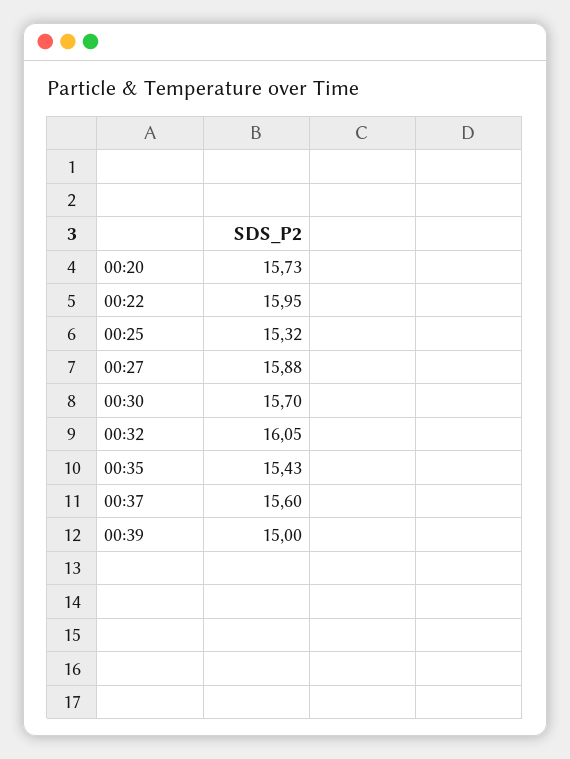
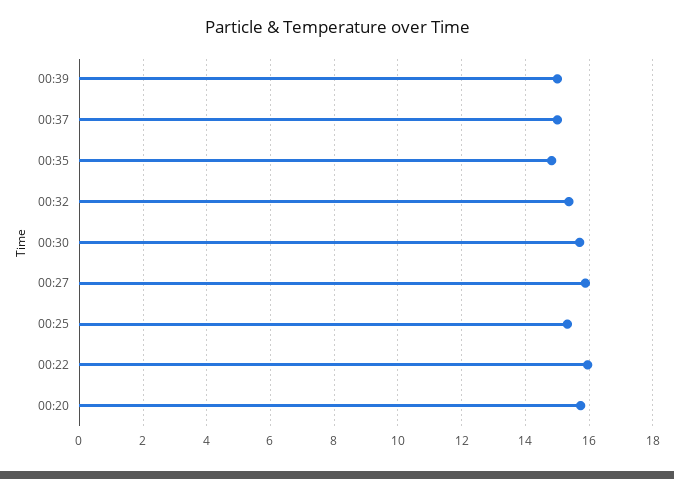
00:32: 16.05 -> 15.4
00:35: 15.43 -> 14.8
00:37: 15.6 -> 15

